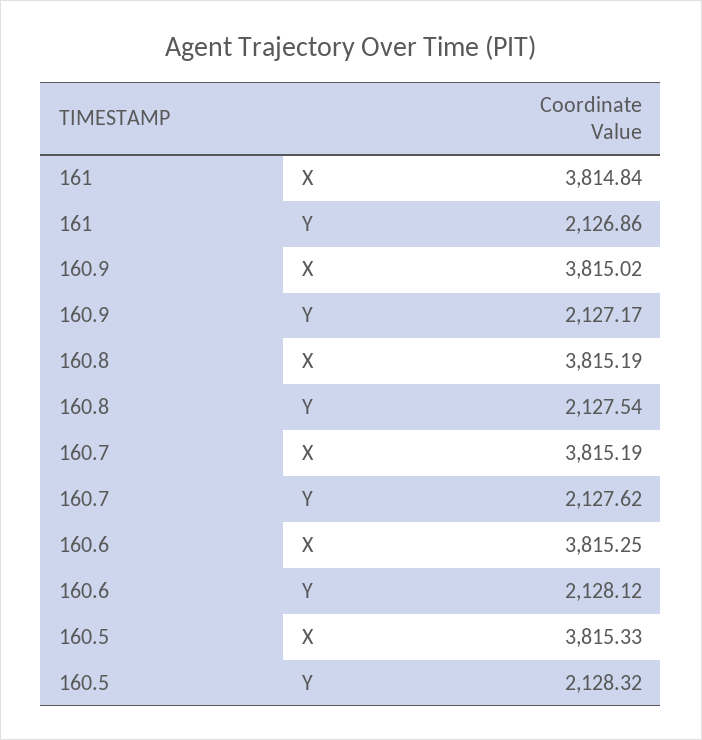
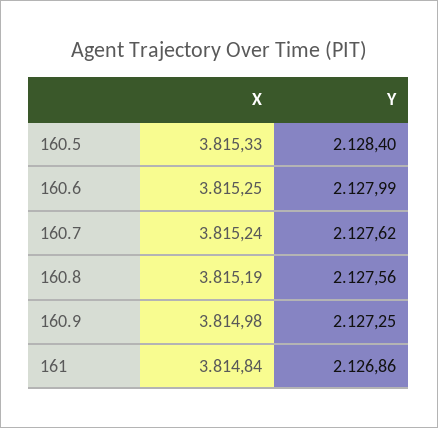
160.9, X: 3815.02 -> 3814.98
160.9, Y: 2127.17 -> 2127.25
160.8, Y: 2127.54 -> 2127.56
160.7, X: 3815.19 -> 3815.24
160.6, Y: 2128.12 -> 2127.99
160.5, Y: 2128.32 -> 2128.4

